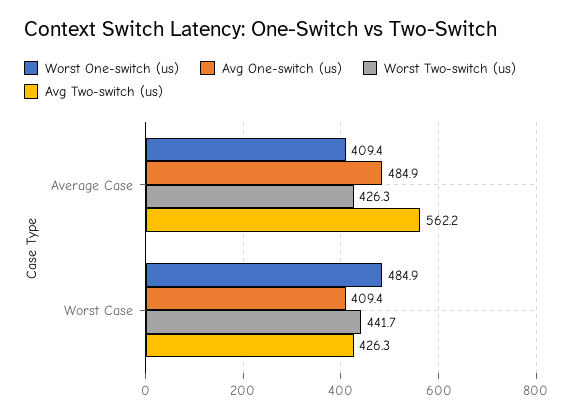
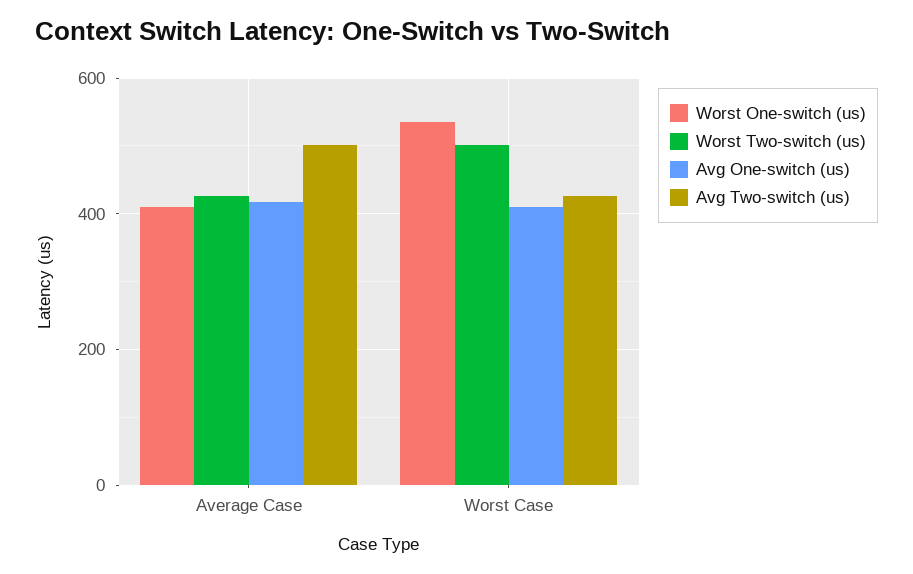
Avg One-switch (us), Average Case: 484.9 -> 420
Avg Two-switch (us), Average Case: 562.2 -> 500
Worst One-switch (us), Worst Case: 484.9 -> 540
Worst Two-switch (us), Worst Case: 441.7 -> 500

